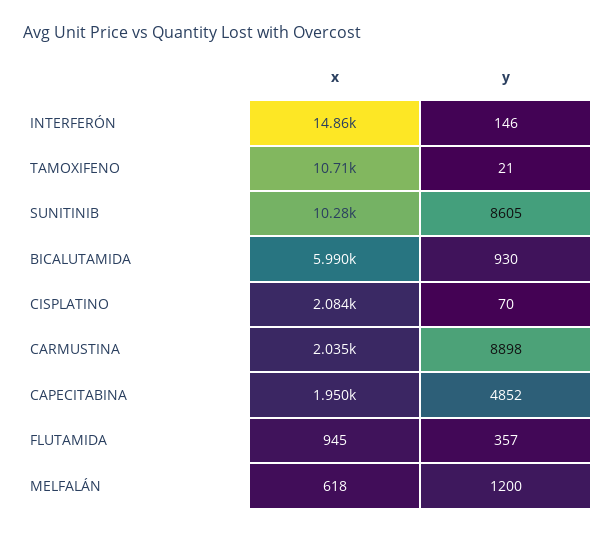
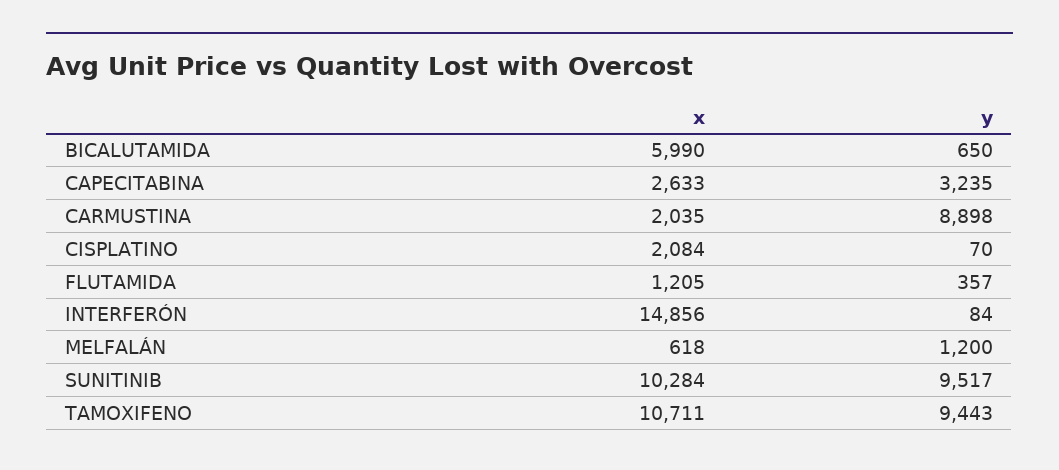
y, INTERFERÓN: 146 -> 84
y, TAMOXIFENO: 21 -> 9443
y, SUNITINIB: 8605 -> 9517
y, BICALUTAMIDA: 930 -> 650
x, CAPECITABINA: 1950 -> 2633
y, CAPECITABINA: 4852 -> 3235
x, FLUTAMIDA: 945 -> 1205

